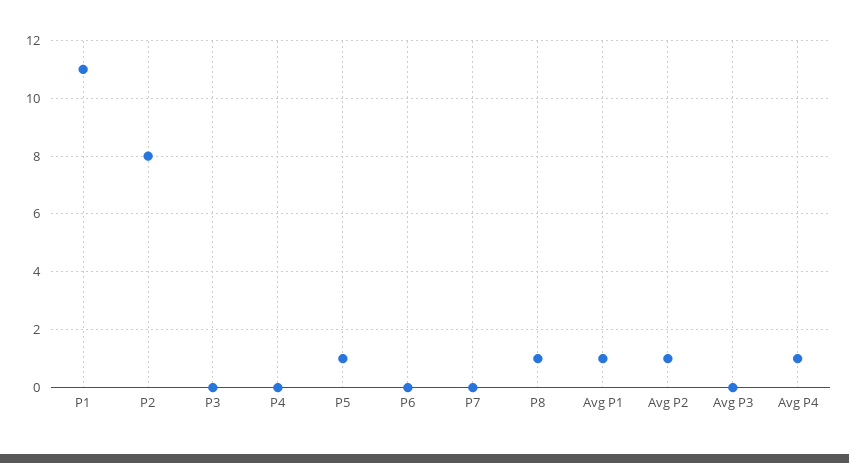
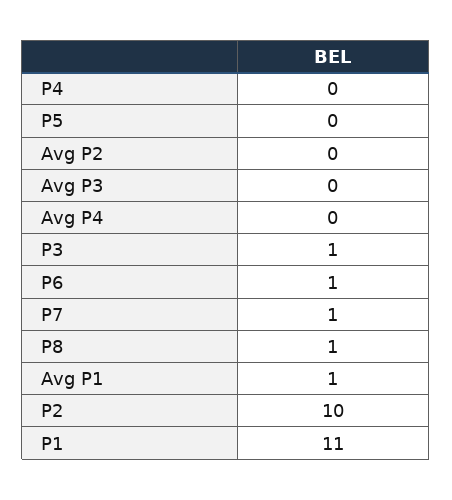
P2: 8 -> 10
P3: 0 -> 1
P5: 1 -> 0
P6: 0 -> 1
P7: 0 -> 1
Avg P2: 1 -> 0
Avg P4: 1 -> 0

